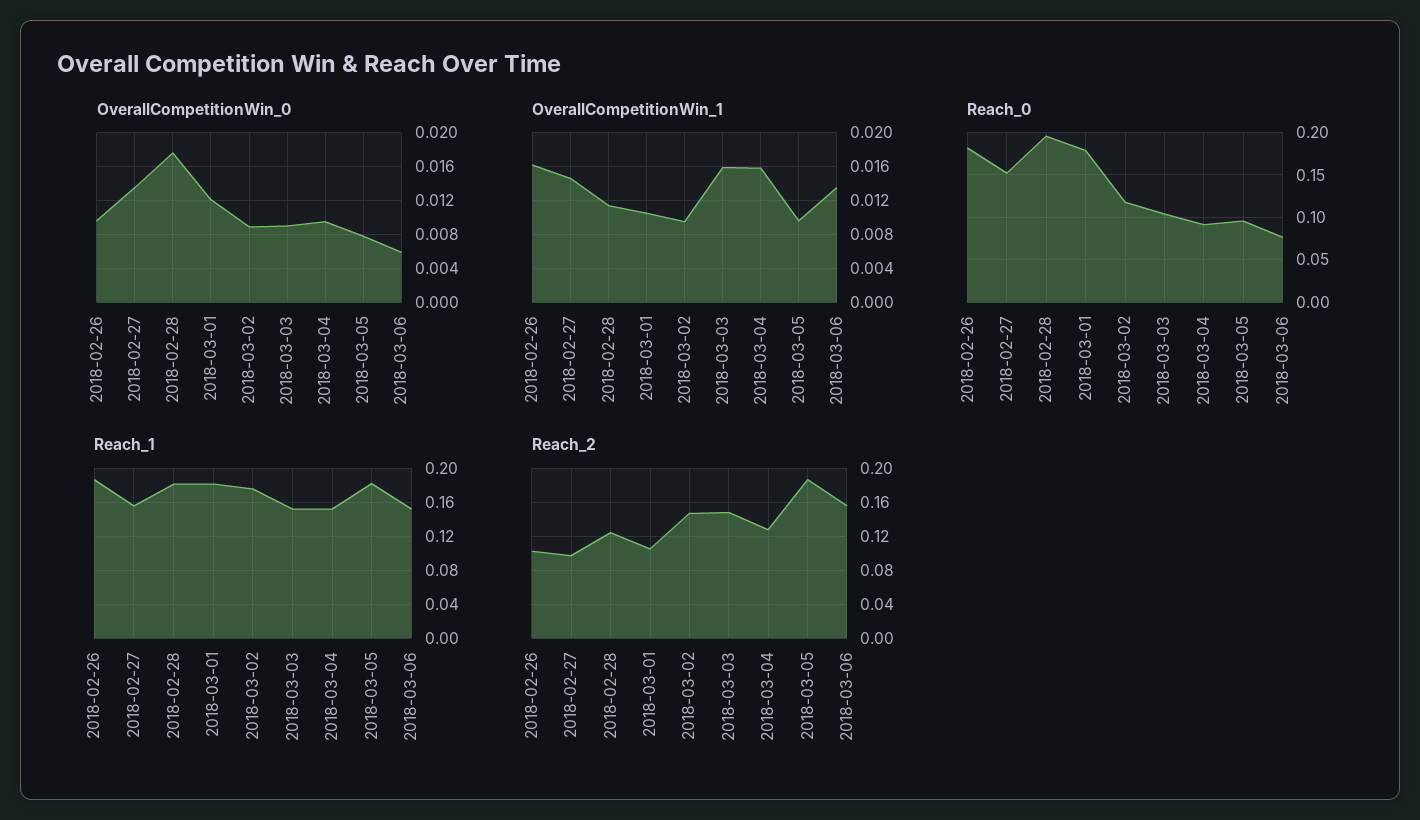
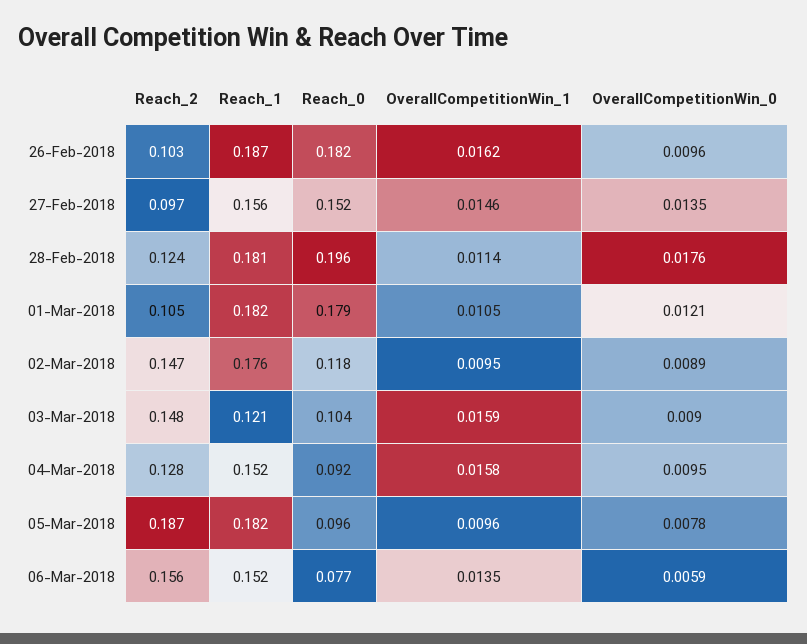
Reach_1, 2018-03-03: 0.15 -> 0.121

